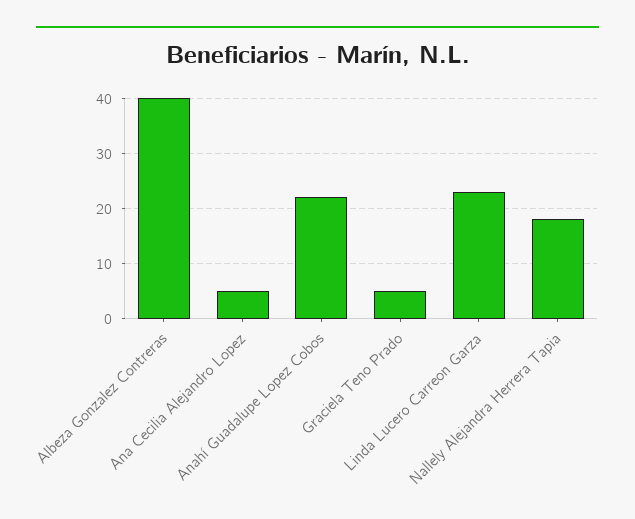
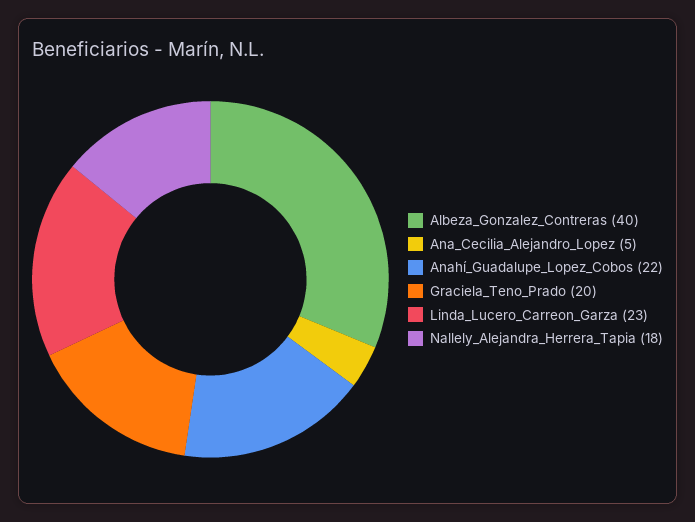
Graciela Teno Prado: 5 -> 20

